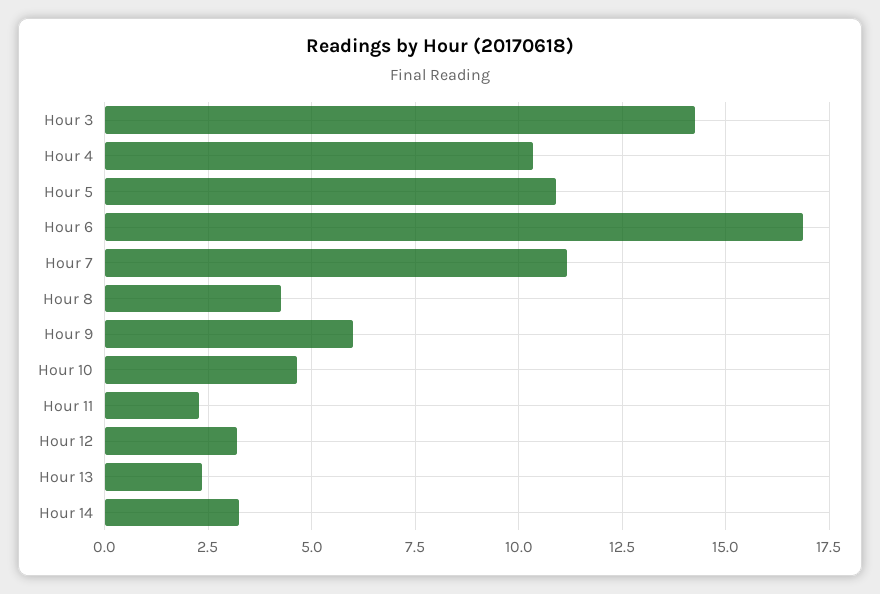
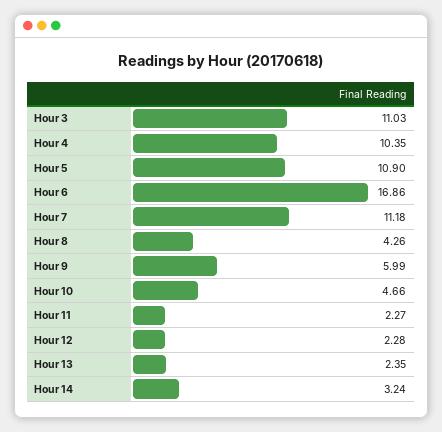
Hour 3: 14.25 -> 11.03
Hour 12: 3.25 -> 2.28

